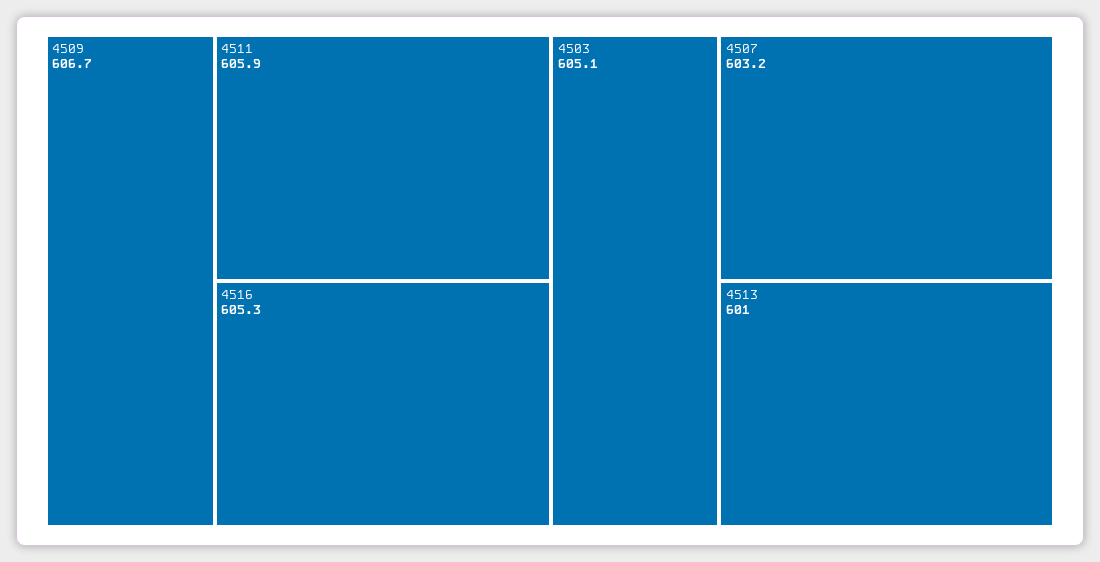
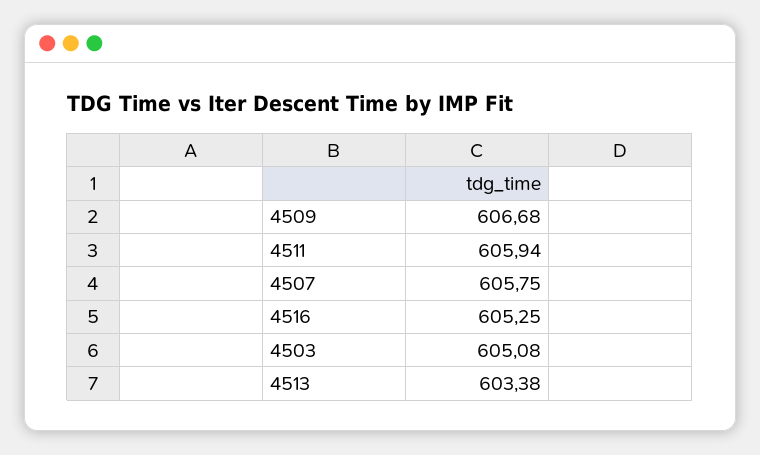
4507: 603.2 -> 605.75
4513: 601 -> 603.38

